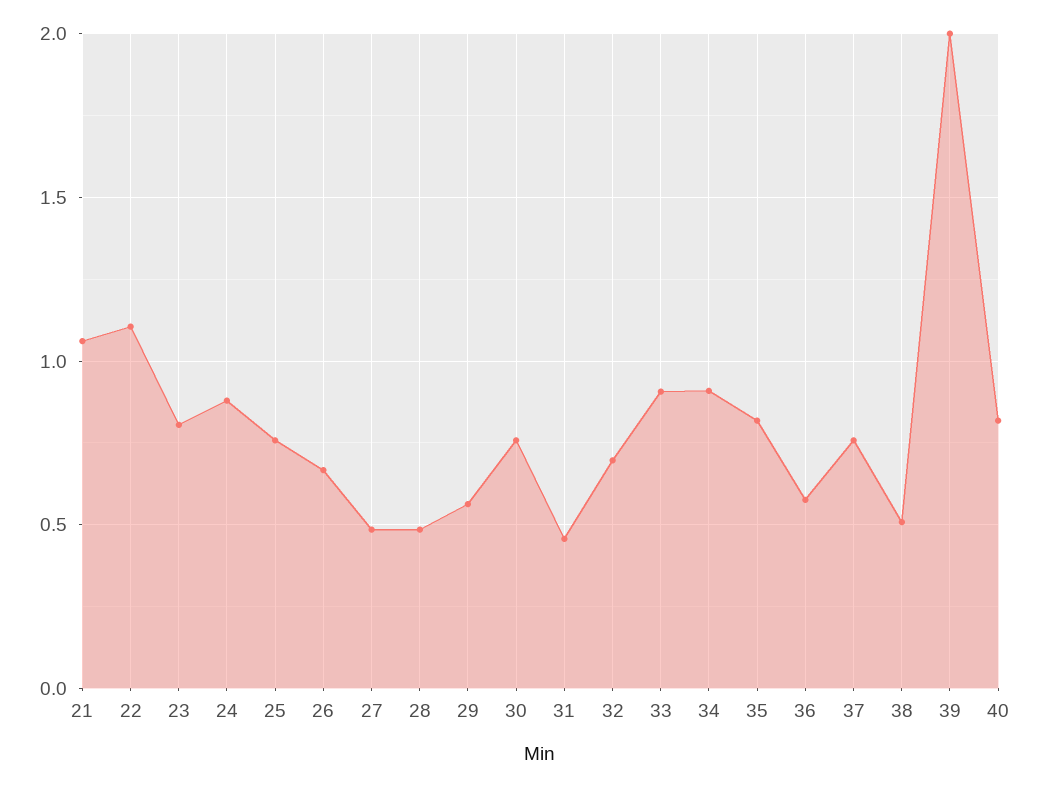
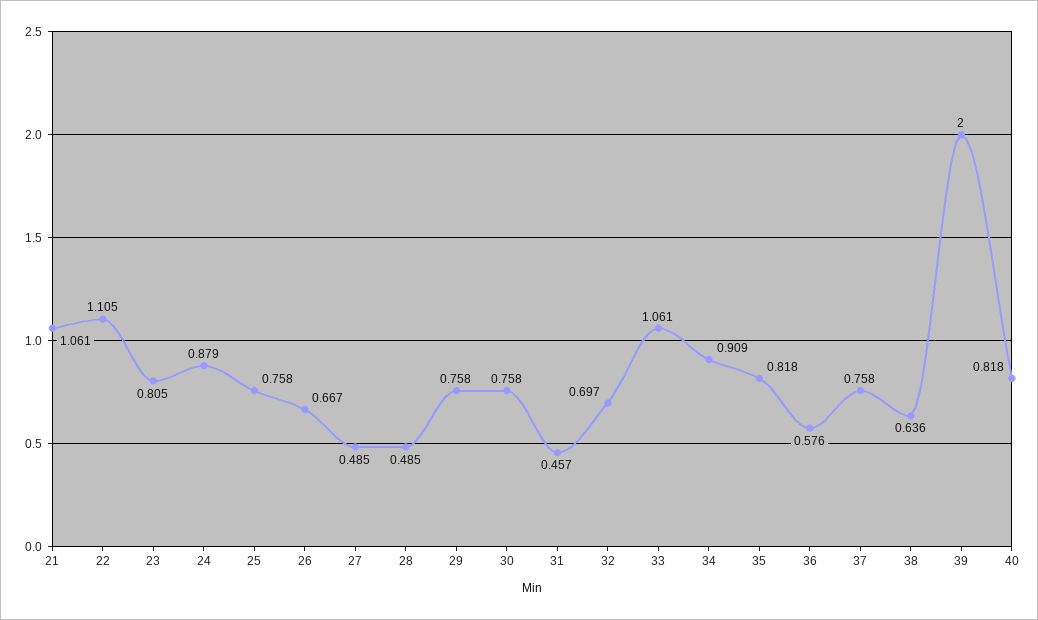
29: 0.55 -> 0.758
33: 0.9 -> 1.061
38: 0.5 -> 0.636

